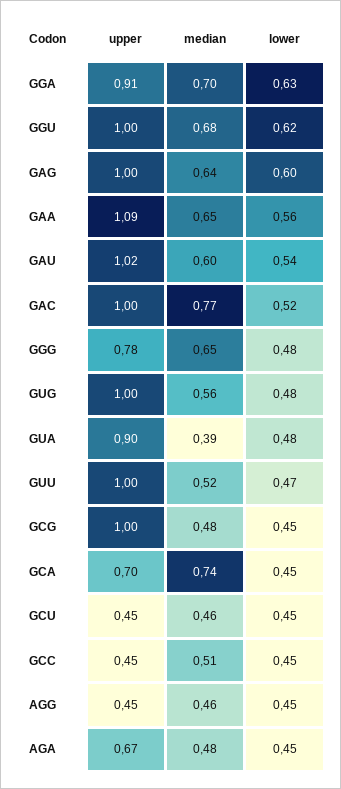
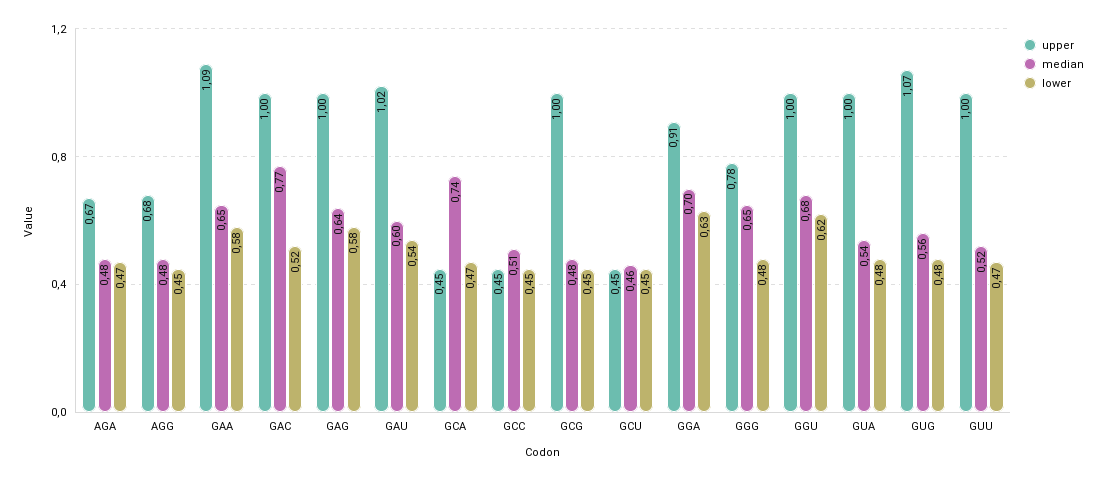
lower, GAG: 0.6 -> 0.58
lower, GAA: 0.56 -> 0.58
upper, GUG: 1 -> 1.07
upper, GUA: 0.9 -> 1
median, GUA: 0.39 -> 0.54
upper, GCA: 0.7 -> 0.45
lower, GCA: 0.45 -> 0.47
upper, AGG: 0.45 -> 0.68
median, AGG: 0.46 -> 0.48
lower, AGA: 0.45 -> 0.47

